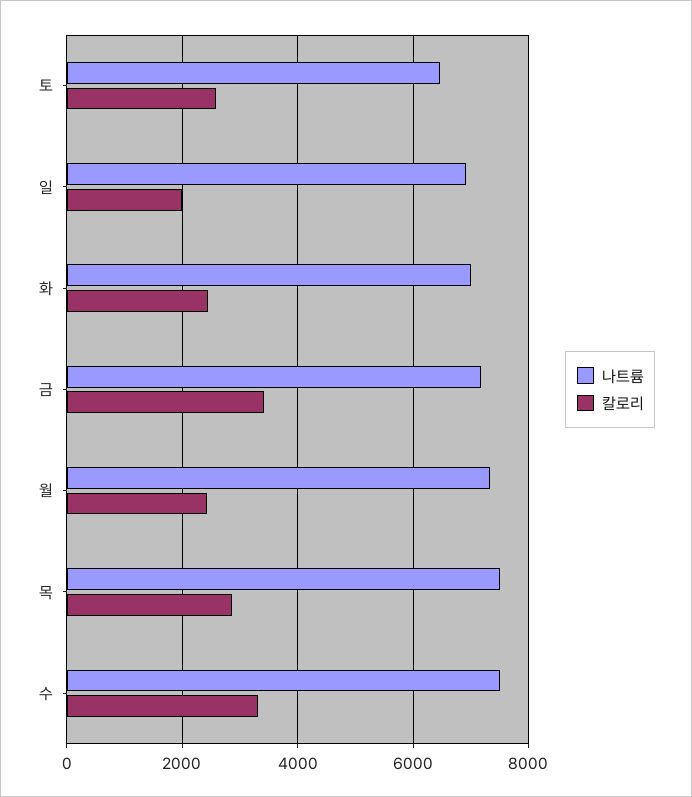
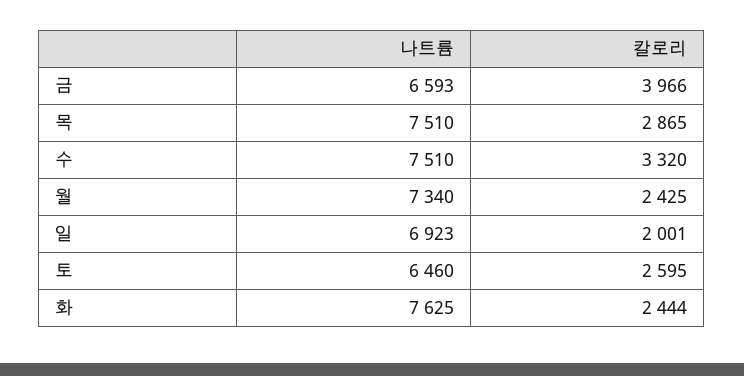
나트륨, 화: 7000 -> 7625
나트륨, 금: 7200 -> 6593
칼로리, 금: 3400 -> 3966

